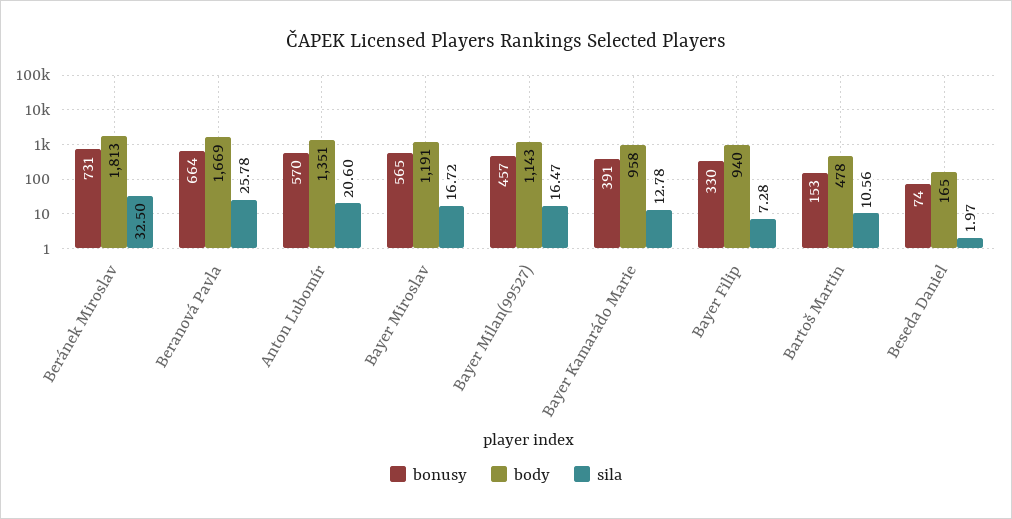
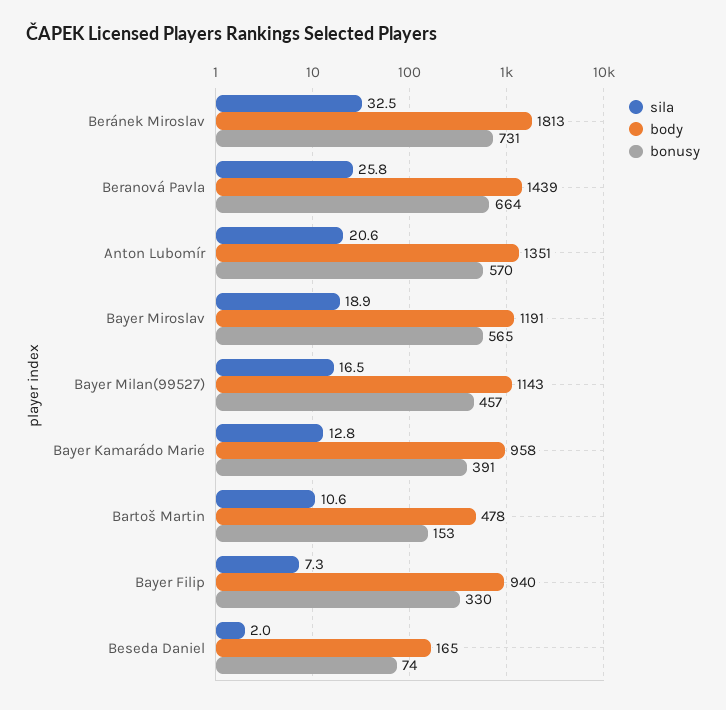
body, Beranová Pavla: 1669 -> 1439
sila, Bayer Miroslav: 16.72 -> 18.9

